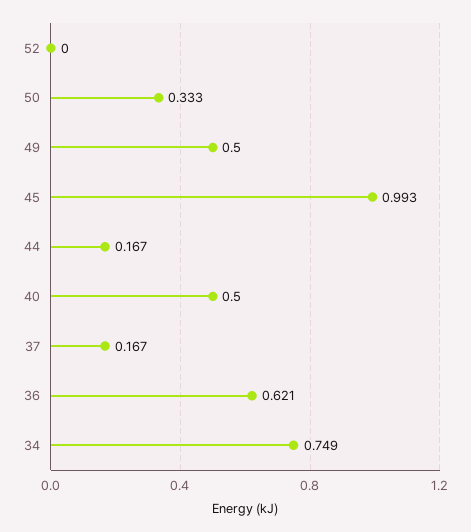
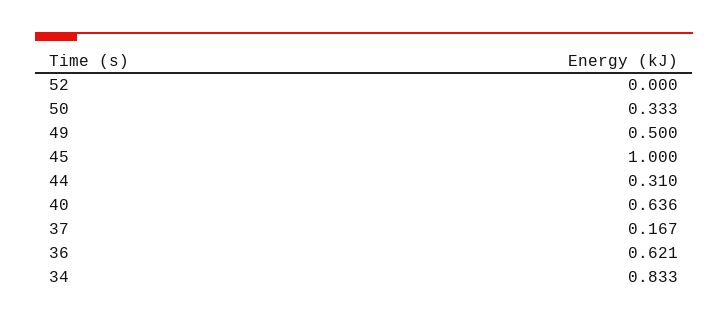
45: 0.993 -> 1
44: 0.167 -> 0.31
40: 0.5 -> 0.636
34: 0.749 -> 0.833

